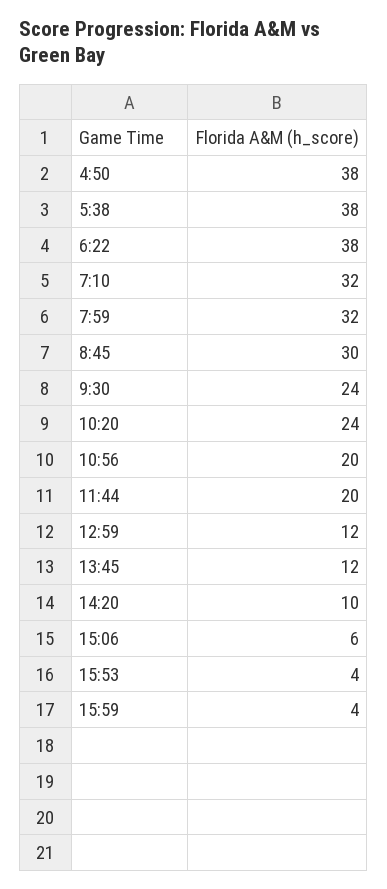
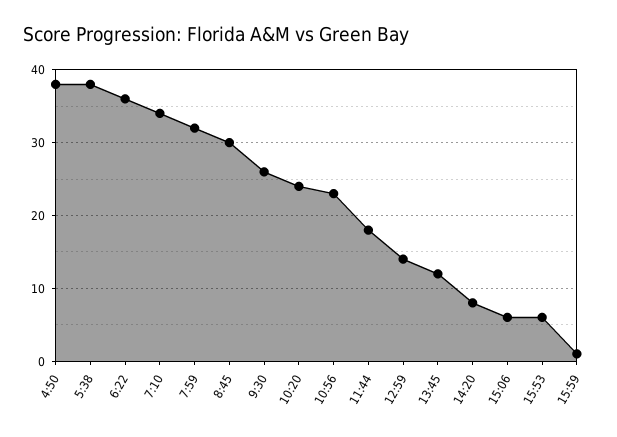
6:22: 38 -> 36
7:10: 32 -> 34
9:30: 24 -> 26
10:56: 20 -> 23
11:44: 20 -> 18
12:59: 12 -> 14
14:20: 10 -> 8
15:53: 4 -> 6
15:59: 4 -> 1

